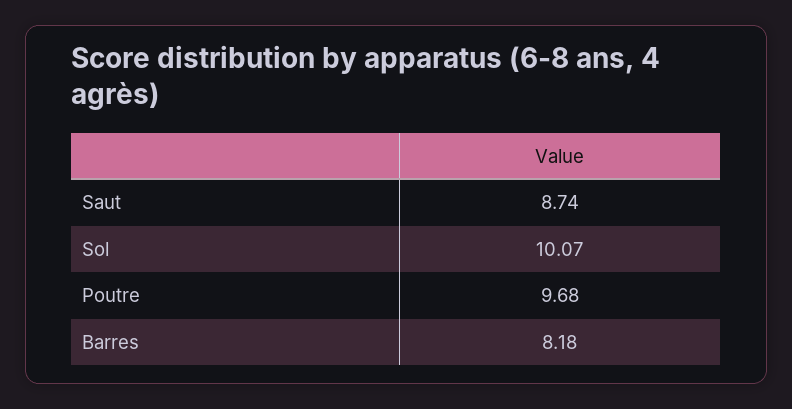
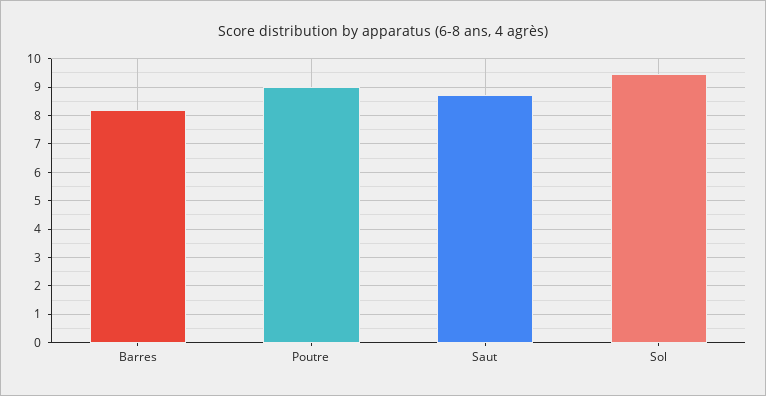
Sol: 10.07 -> 9.5
Poutre: 9.68 -> 9

